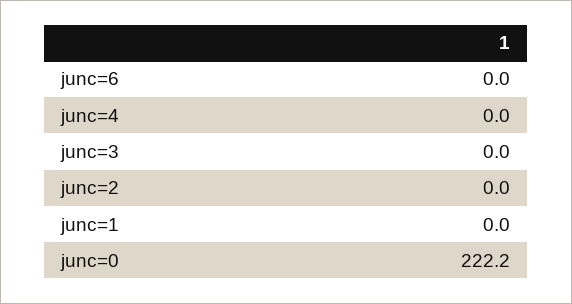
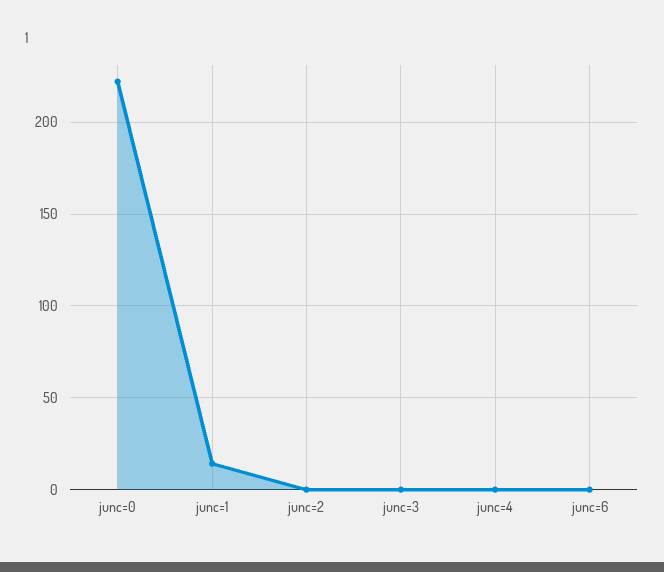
junc=1: 0 -> 15

